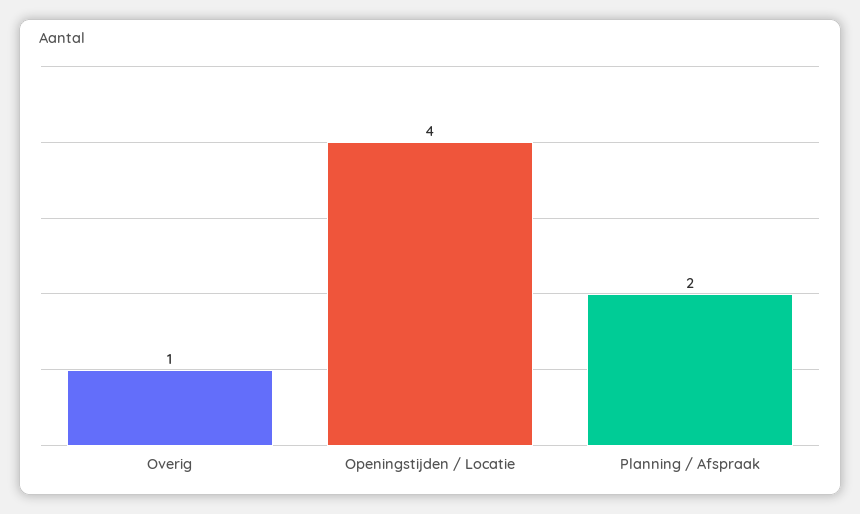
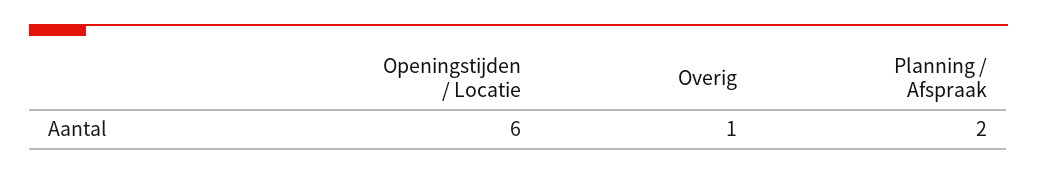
Openingstijden / Locatie: 4 -> 6

